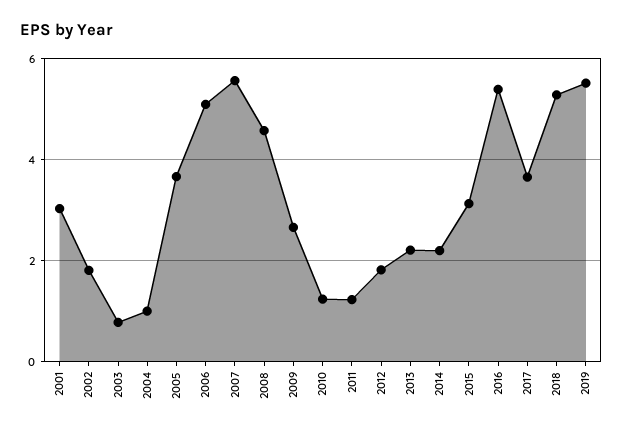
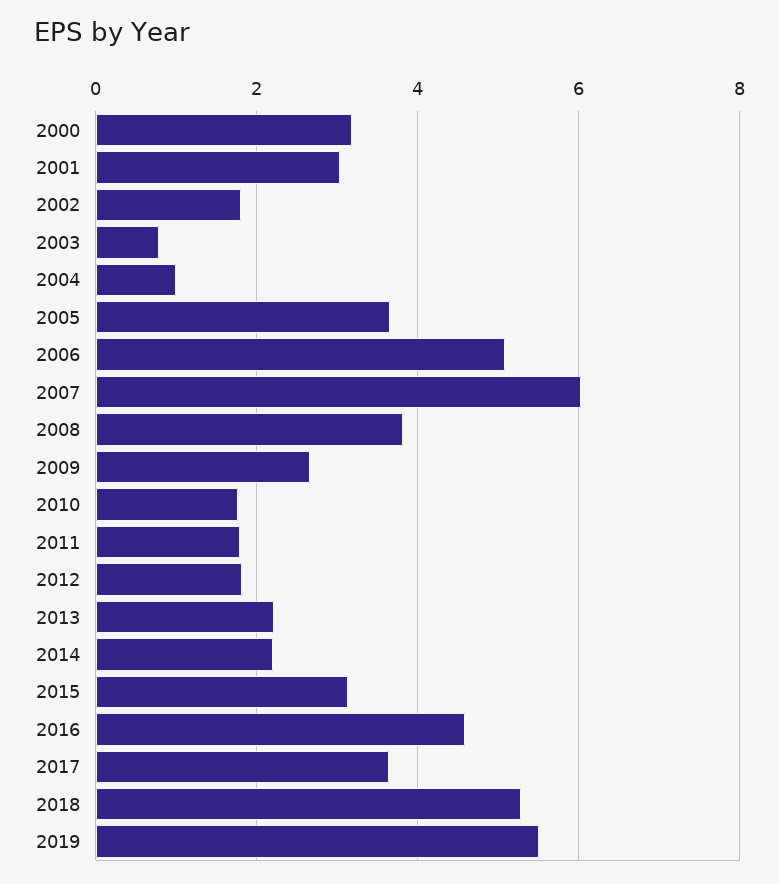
2007: 5.6 -> 6
2008: 4.6 -> 3.8
2010: 1.2 -> 1.8
2011: 1.2 -> 1.8
2016: 5.4 -> 4.6
2000: none -> 3.2

